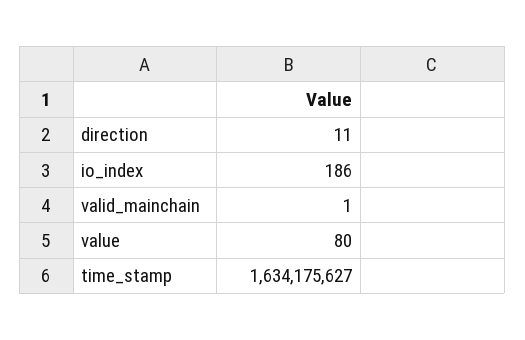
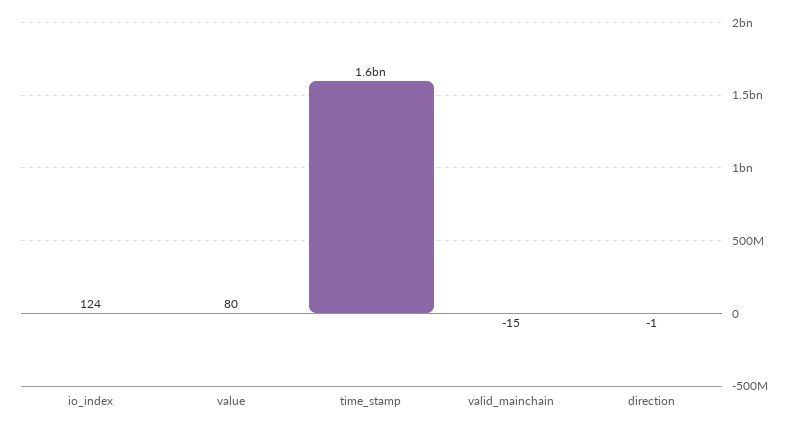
direction: 11 -> -1
io_index: 186 -> 124
valid_mainchain: 1 -> -15

